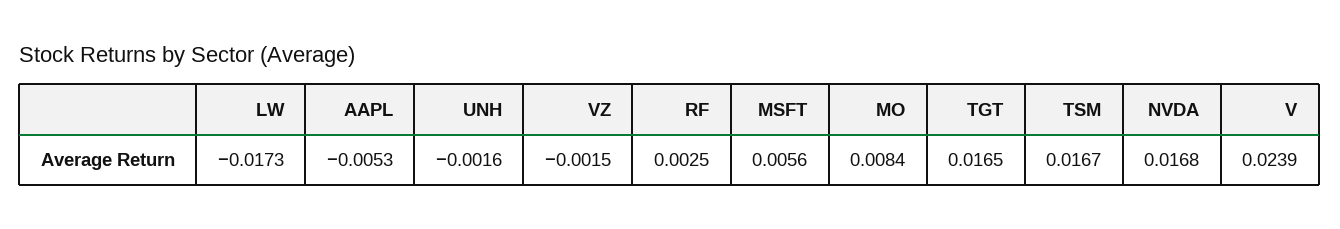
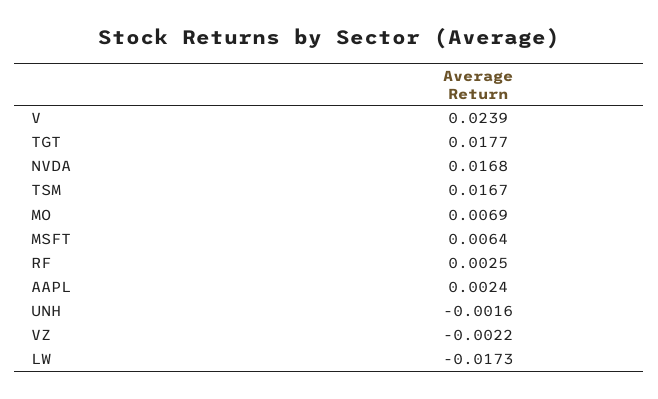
AAPL: -0.0053 -> 0.0024
VZ: -0.0015 -> -0.0022
MSFT: 0.0056 -> 0.0064
MO: 0.0084 -> 0.0069
TGT: 0.0165 -> 0.0177

